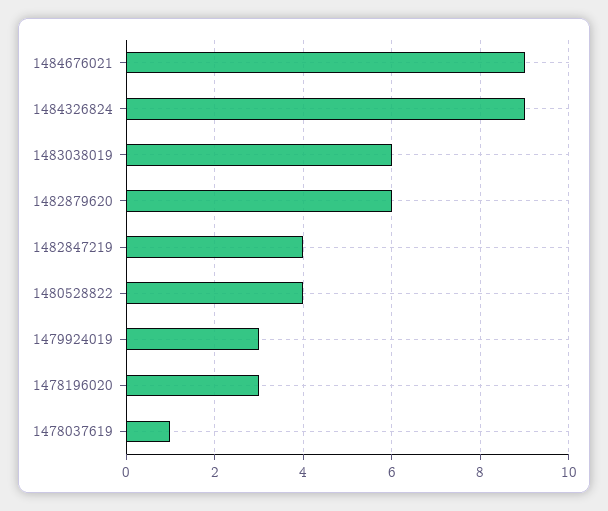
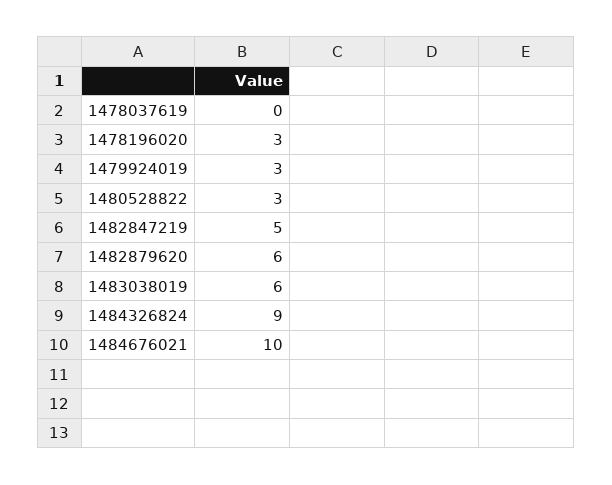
1484676021: 9 -> 10
1482847219: 4 -> 5
1480528822: 4 -> 3
1478037619: 1 -> 0

